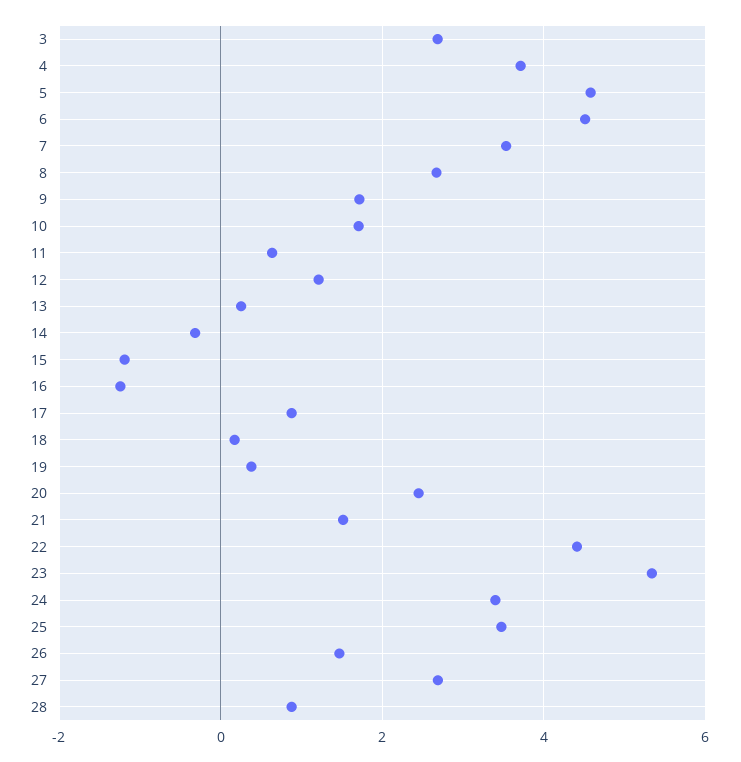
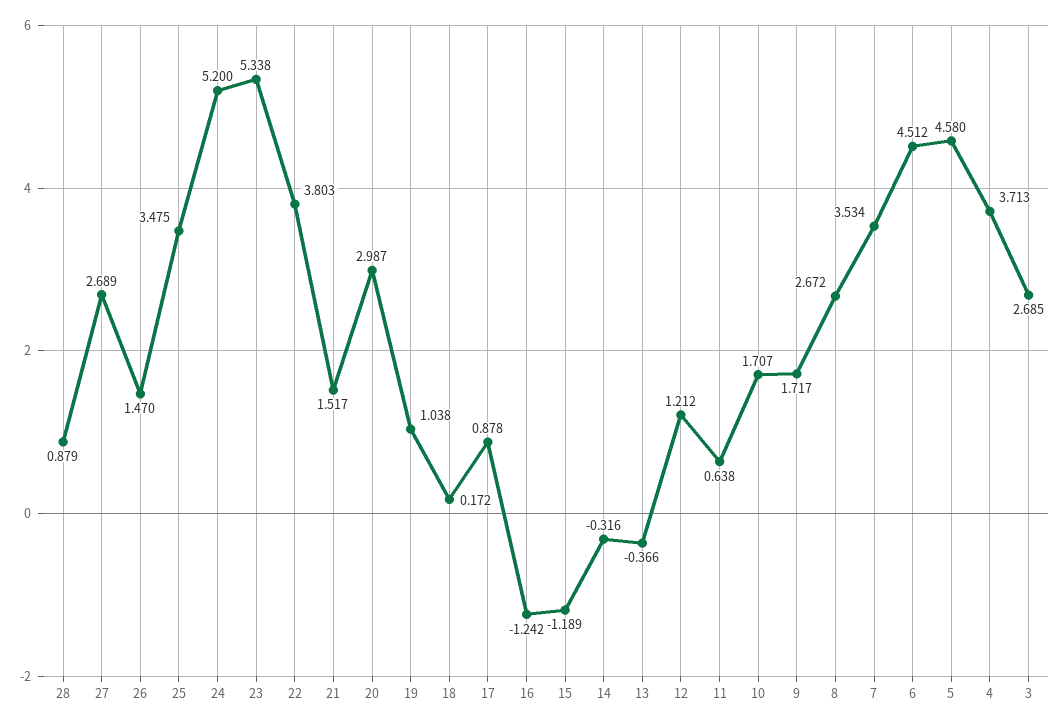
13: 0.2 -> -0.366
19: 0.4 -> 1.038
20: 2.4 -> 2.987
22: 4.4 -> 3.803
24: 3.4 -> 5.2

